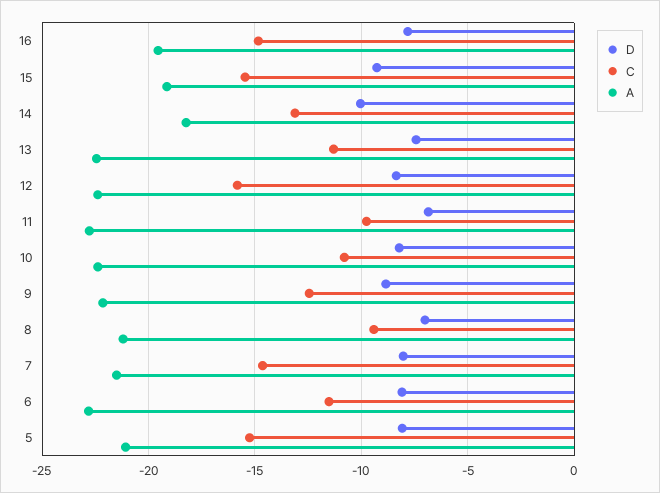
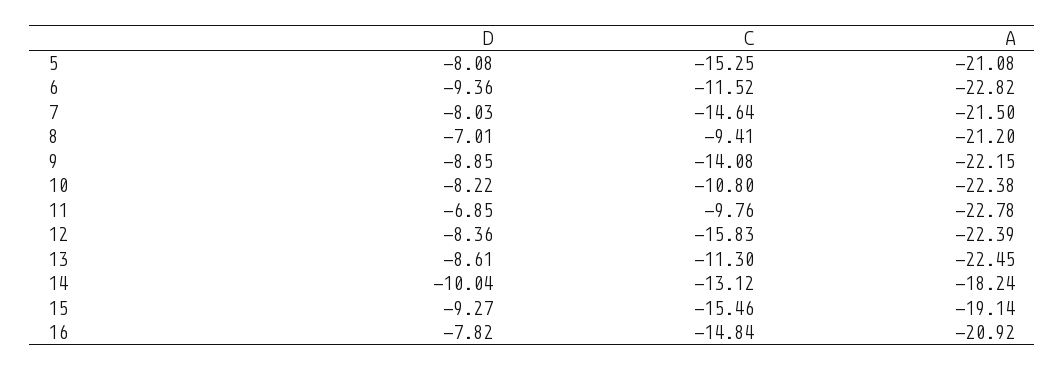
A, 16: -19.5 -> -20.92
D, 13: -7.5 -> -8.61
C, 9: -12.5 -> -14.08
D, 6: -8 -> -9.36

